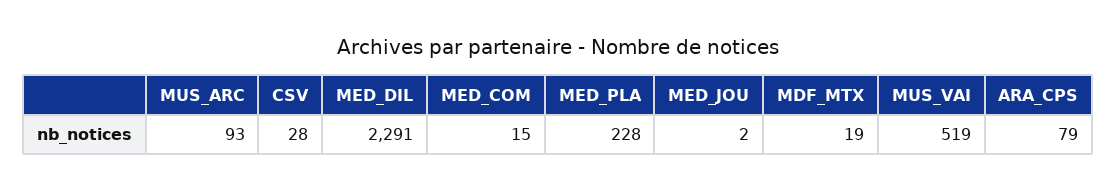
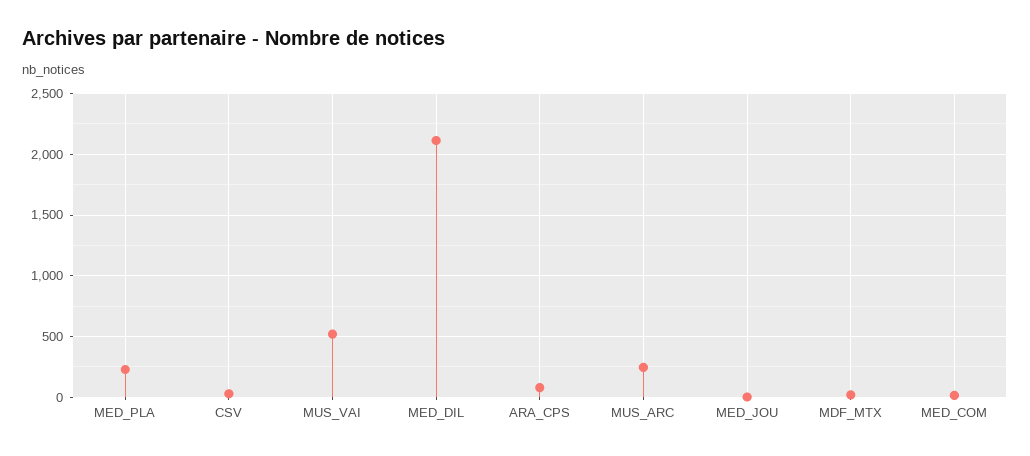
MUS_ARC: 93 -> 250
MED_DIL: 2291 -> 2100

